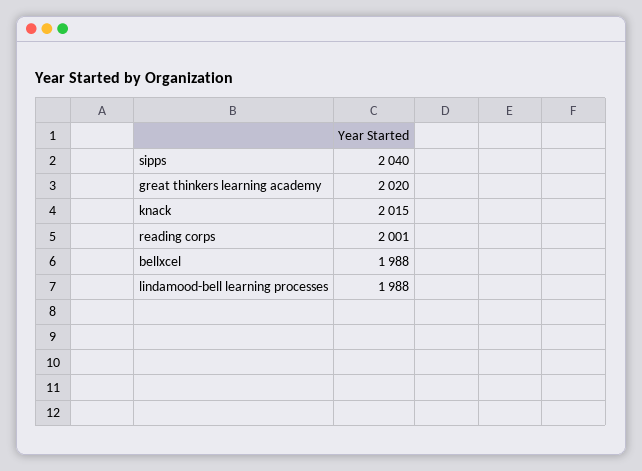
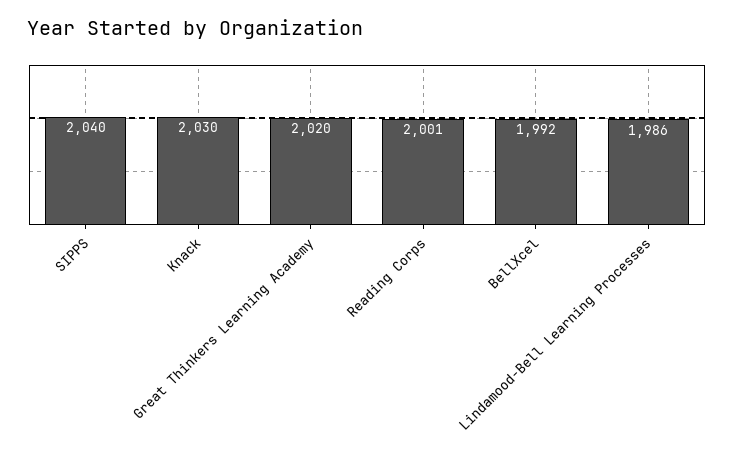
knack: 2015 -> 2030
bellxcel: 1988 -> 1992
lindamood-bell learning processes: 1988 -> 1986

